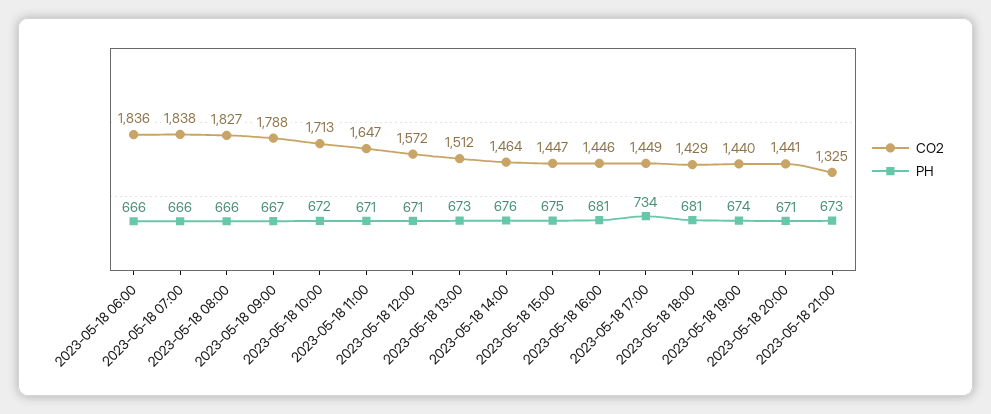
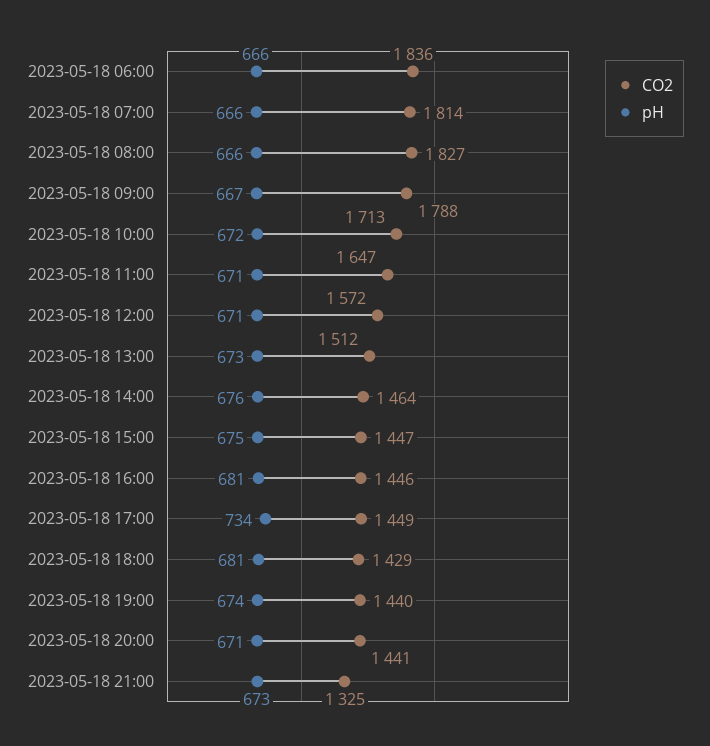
CO2, 2023-05-18 07:00: 1838 -> 1814

